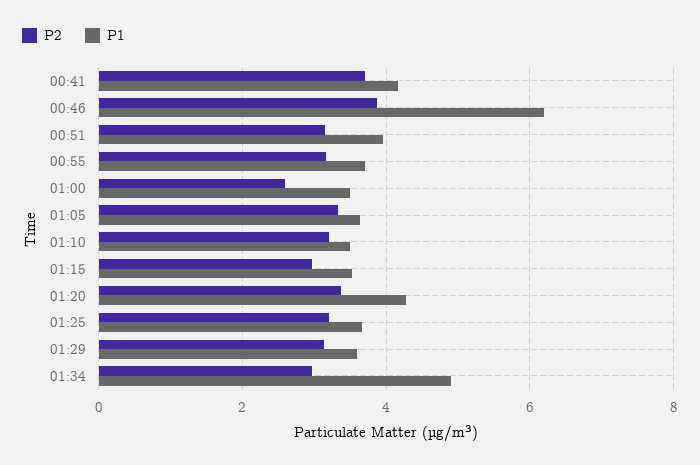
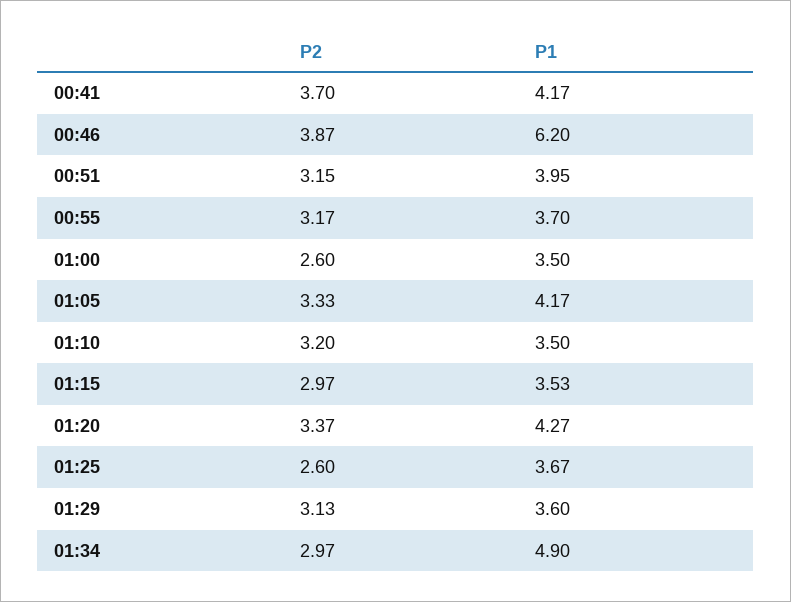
P1, 01:05: 3.6 -> 4.17
P2, 01:25: 3.2 -> 2.6

